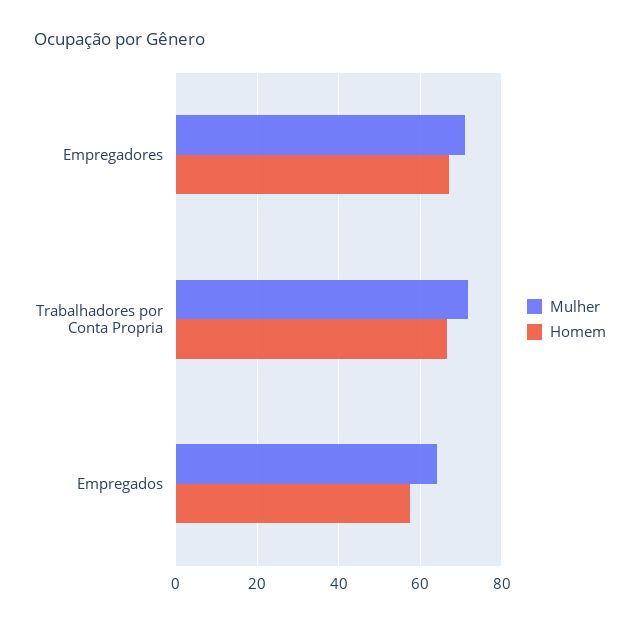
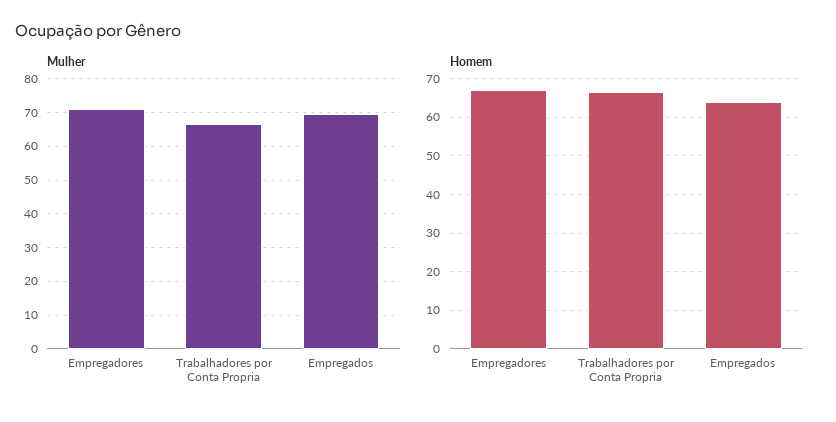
Mulher, Trabalhadores por Conta Propria: 72 -> 66
Mulher, Empregados: 64 -> 70
Homem, Empregados: 58 -> 64

